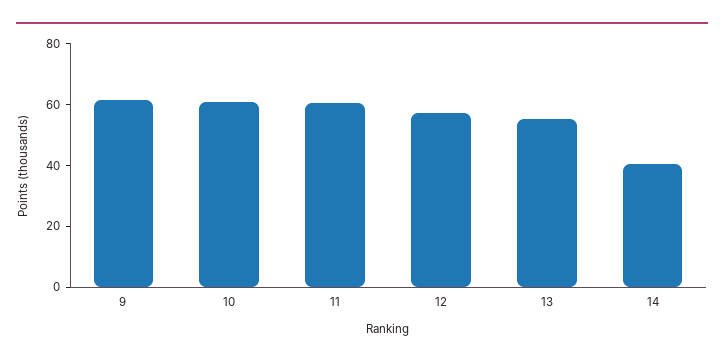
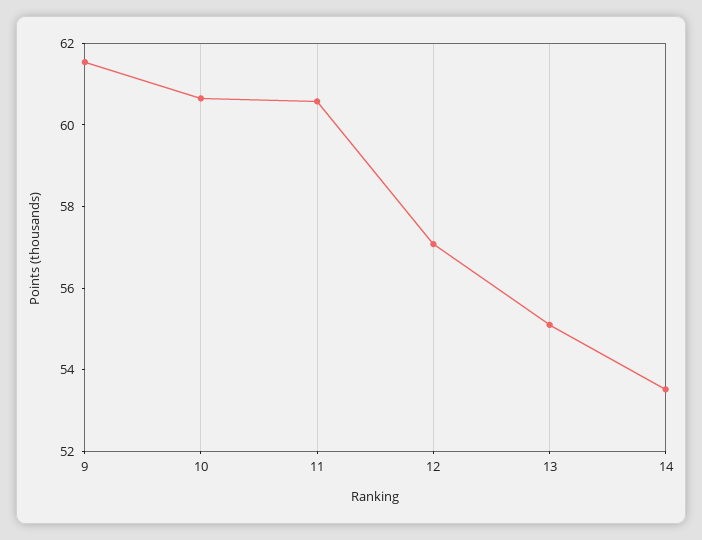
14: 40 -> 53.5

